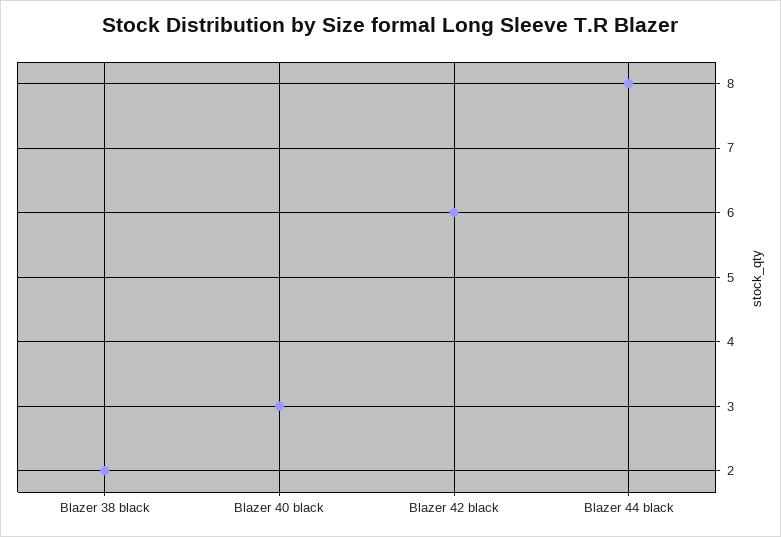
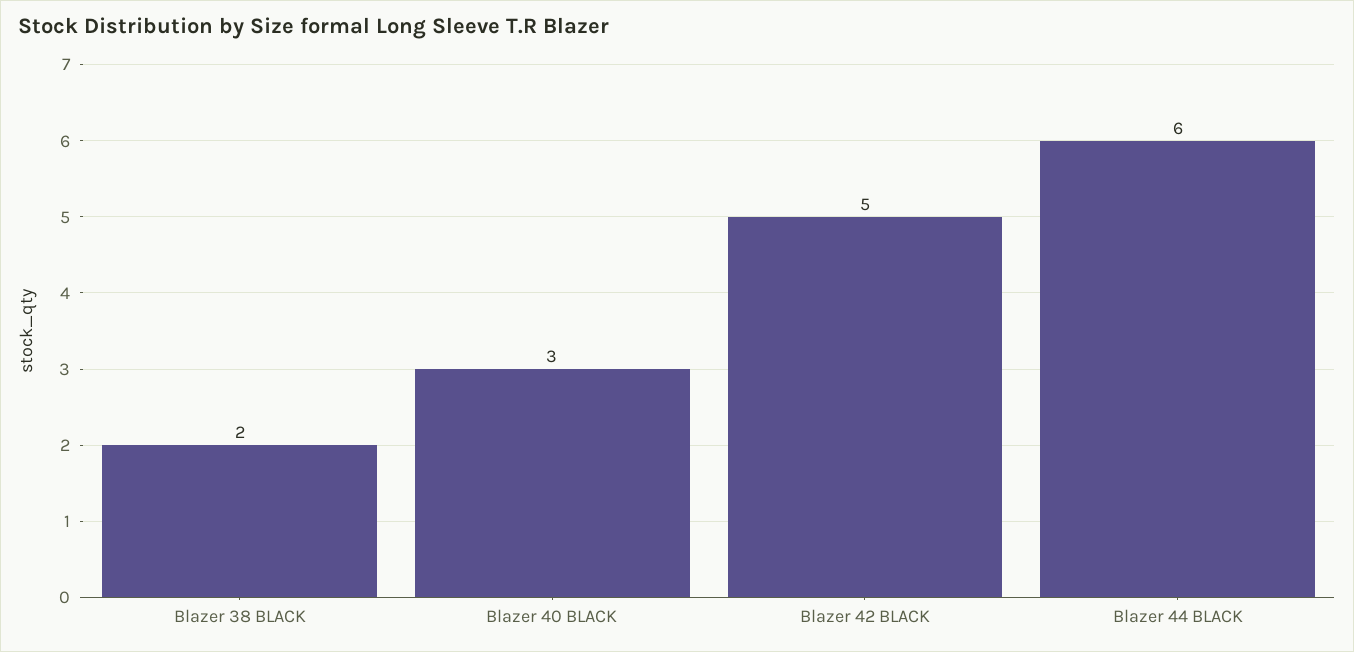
Blazer 42 black: 6 -> 5
Blazer 44 black: 8 -> 6

